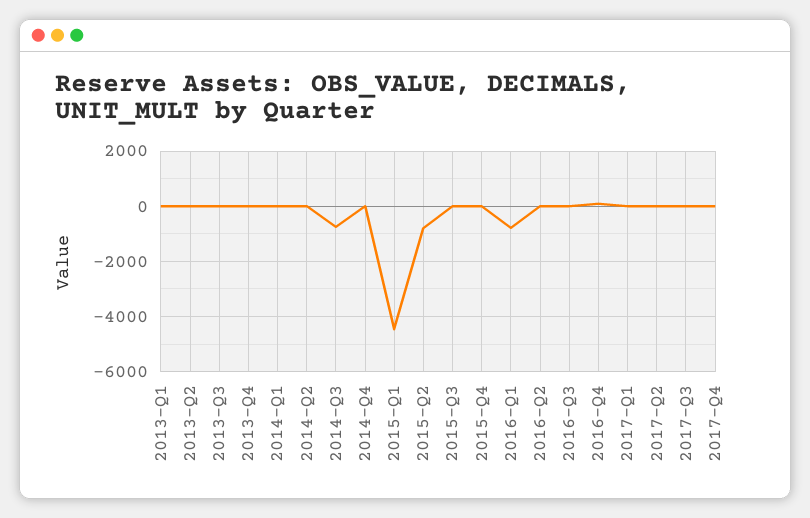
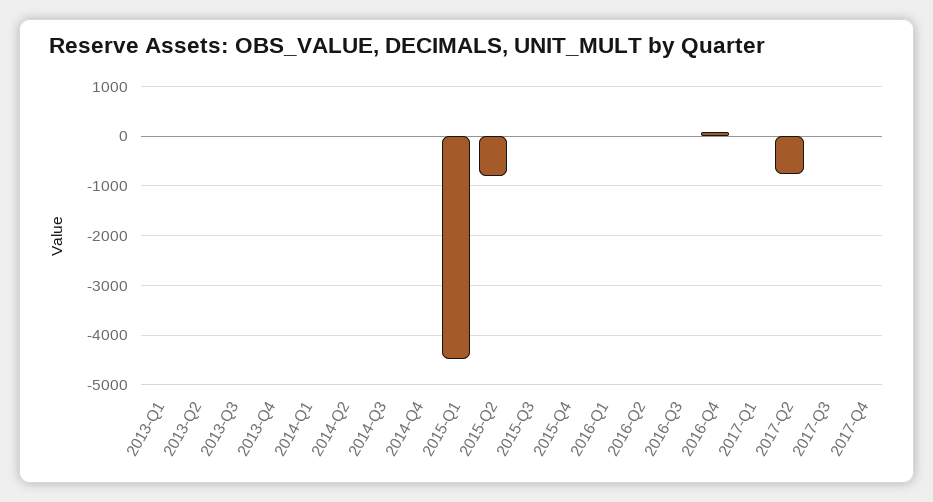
2014-Q3: -750 -> 0
2016-Q1: -750 -> 0
2017-Q2: 0 -> -800

